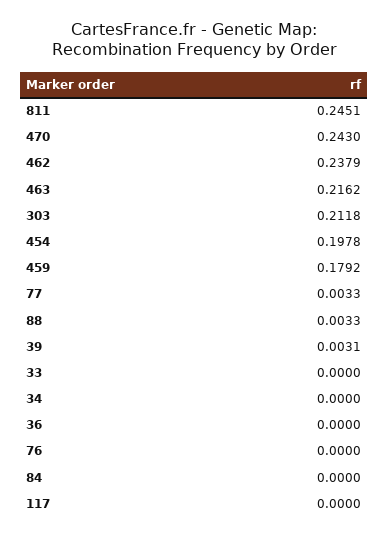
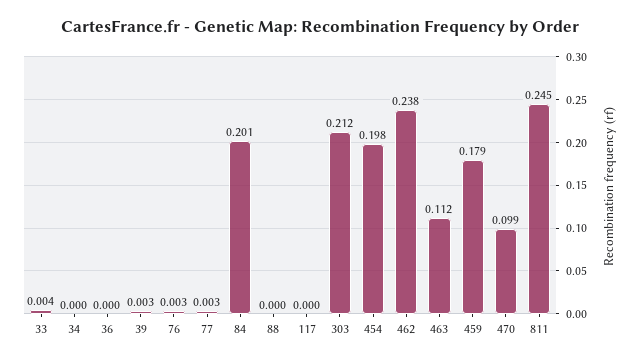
470: 0.243 -> 0.099
463: 0.2162 -> 0.112
88: 0.0033 -> 0
33: 0 -> 0.004
76: 0 -> 0.003
84: 0 -> 0.201

